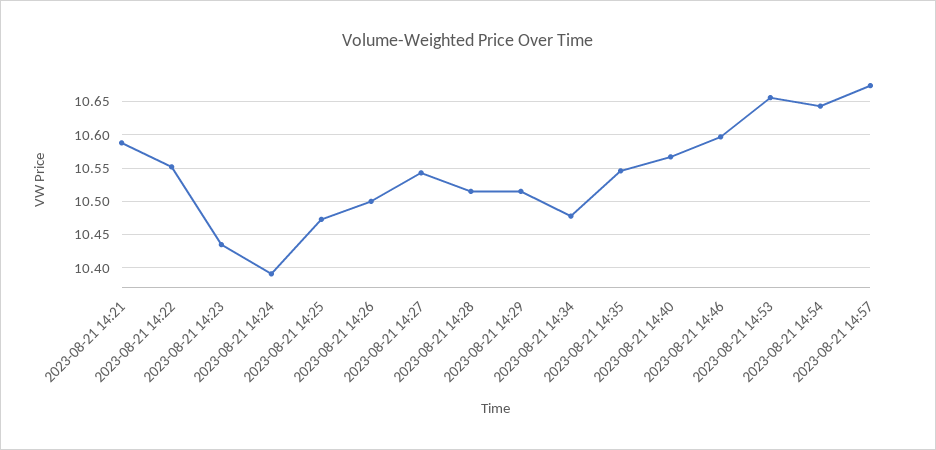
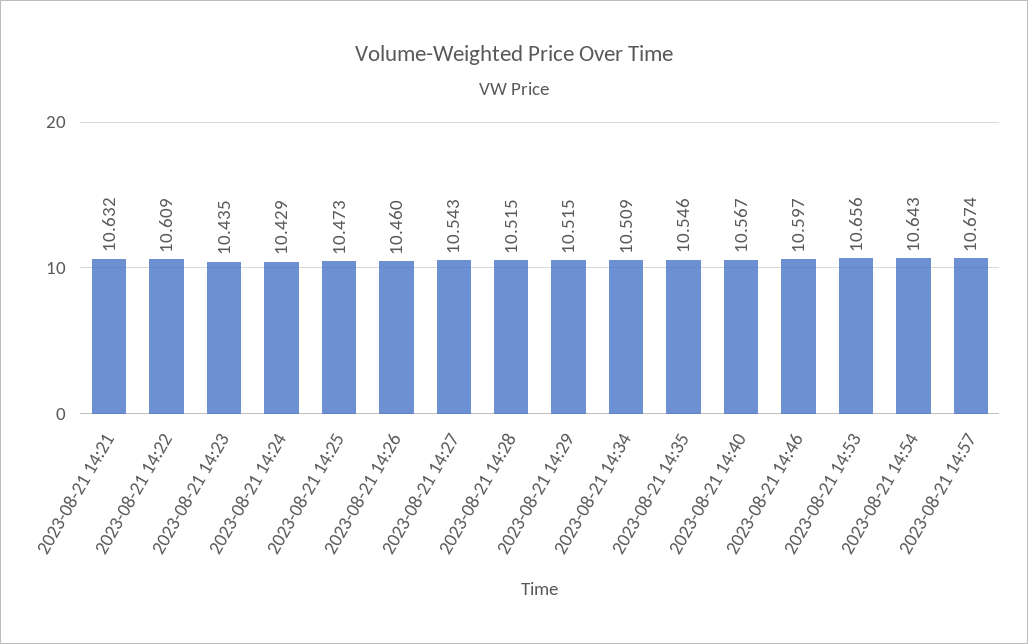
2023-08-21 14:21: 10.59 -> 10.632
2023-08-21 14:22: 10.55 -> 10.609
2023-08-21 14:24: 10.39 -> 10.429
2023-08-21 14:26: 10.5 -> 10.46
2023-08-21 14:34: 10.48 -> 10.509

